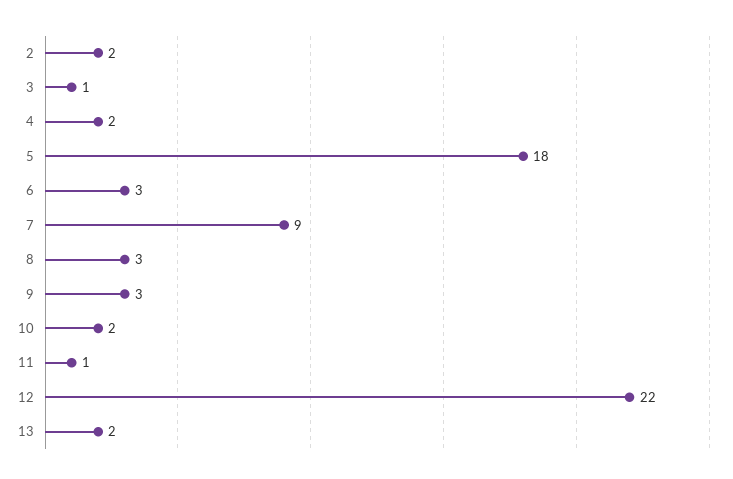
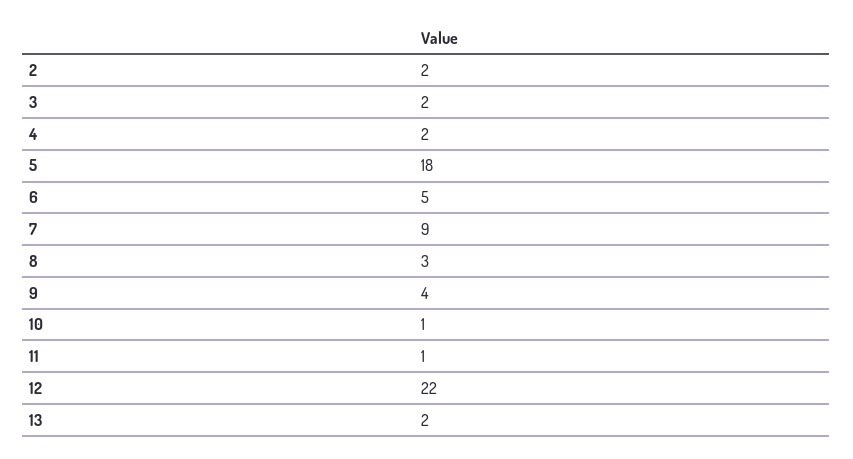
3: 1 -> 2
6: 3 -> 5
9: 3 -> 4
10: 2 -> 1

